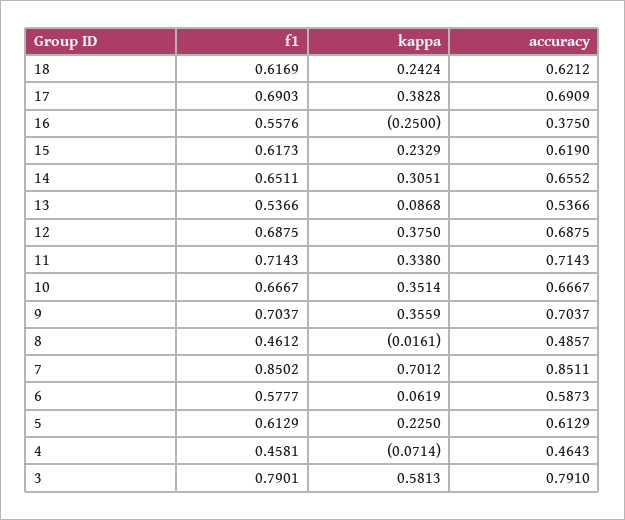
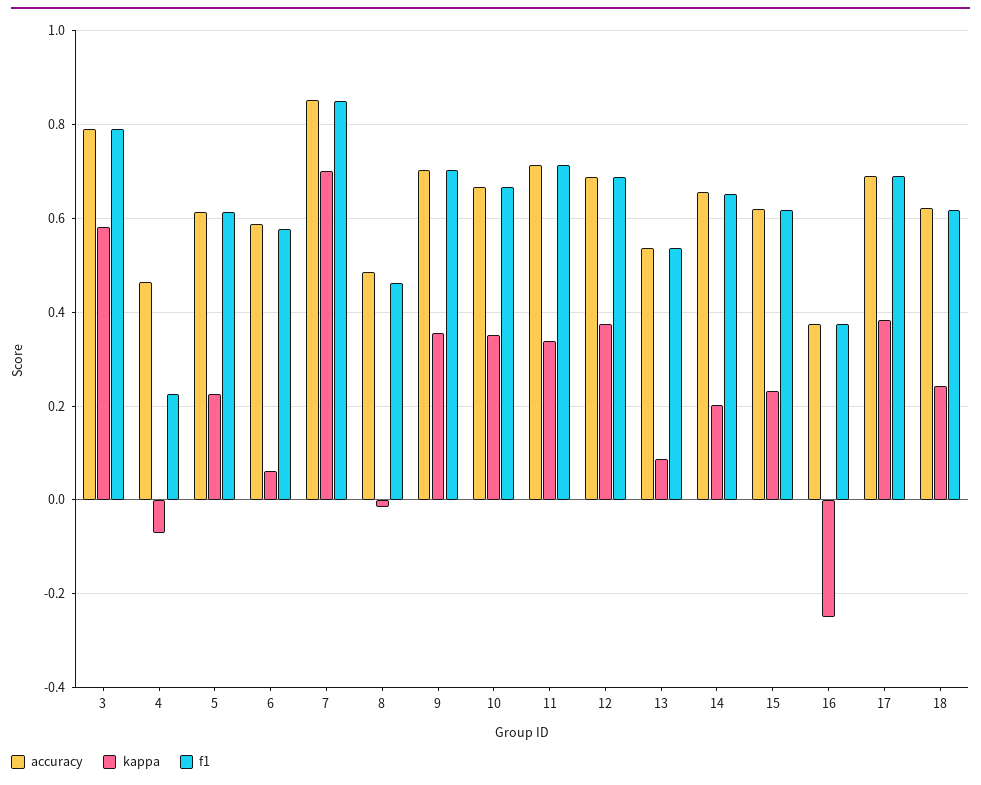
f1, 16: 0.5576 -> 0.38
kappa, 14: 0.3051 -> 0.2
f1, 4: 0.4581 -> 0.22

